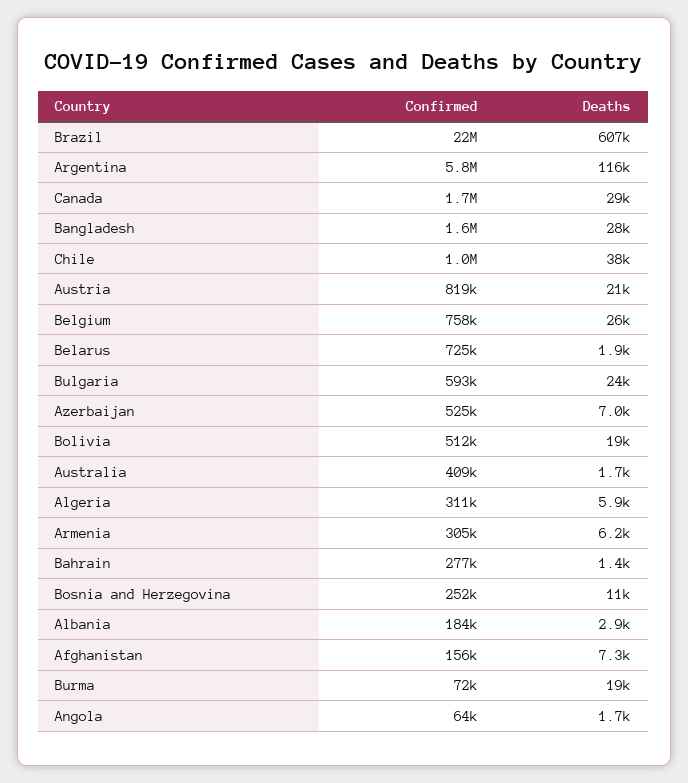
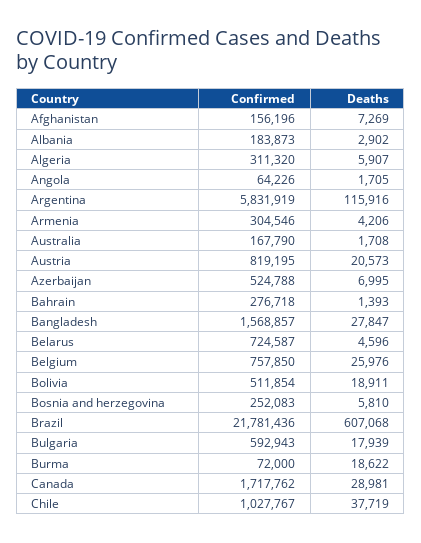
Deaths, Belarus: 1900 -> 4596
Deaths, Bulgaria: 24000 -> 17939
Confirmed, Australia: 409000 -> 167790
Deaths, Armenia: 6200 -> 4206
Deaths, Bosnia and Herzegovina: 11000 -> 5810

